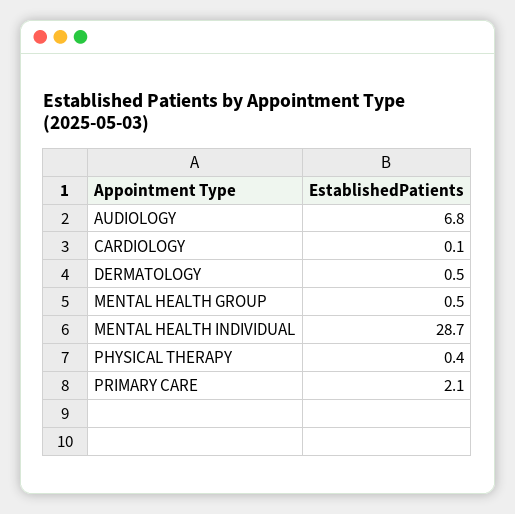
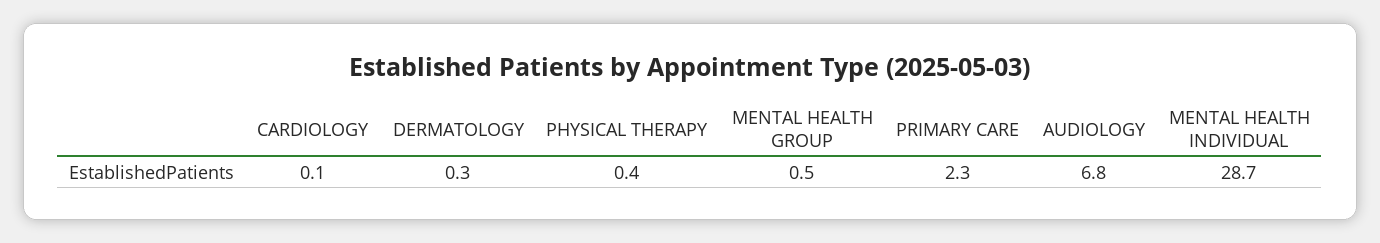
DERMATOLOGY: 0.5 -> 0.3
PRIMARY CARE: 2.1 -> 2.3

